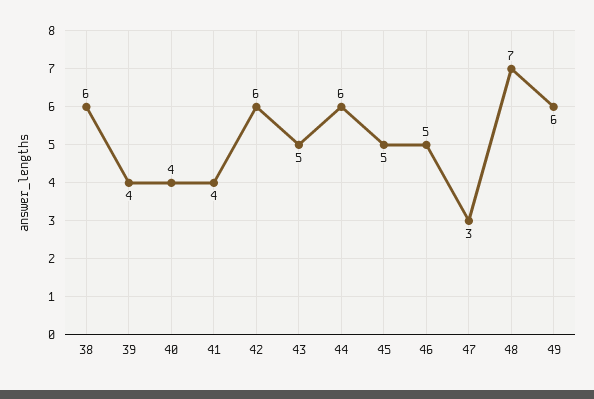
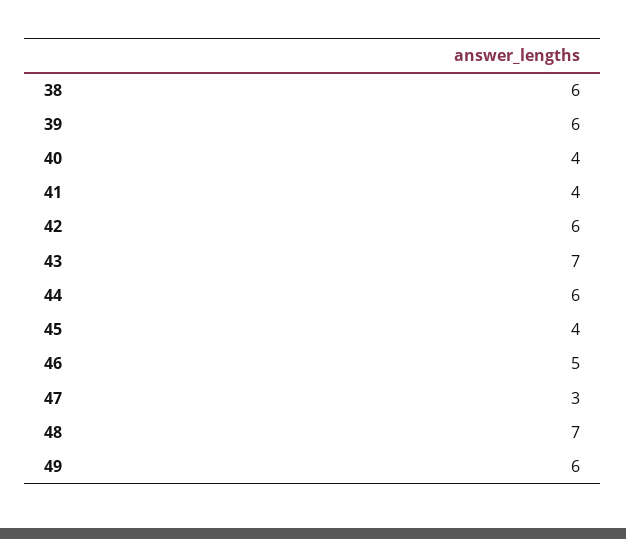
39: 4 -> 6
43: 5 -> 7
45: 5 -> 4

